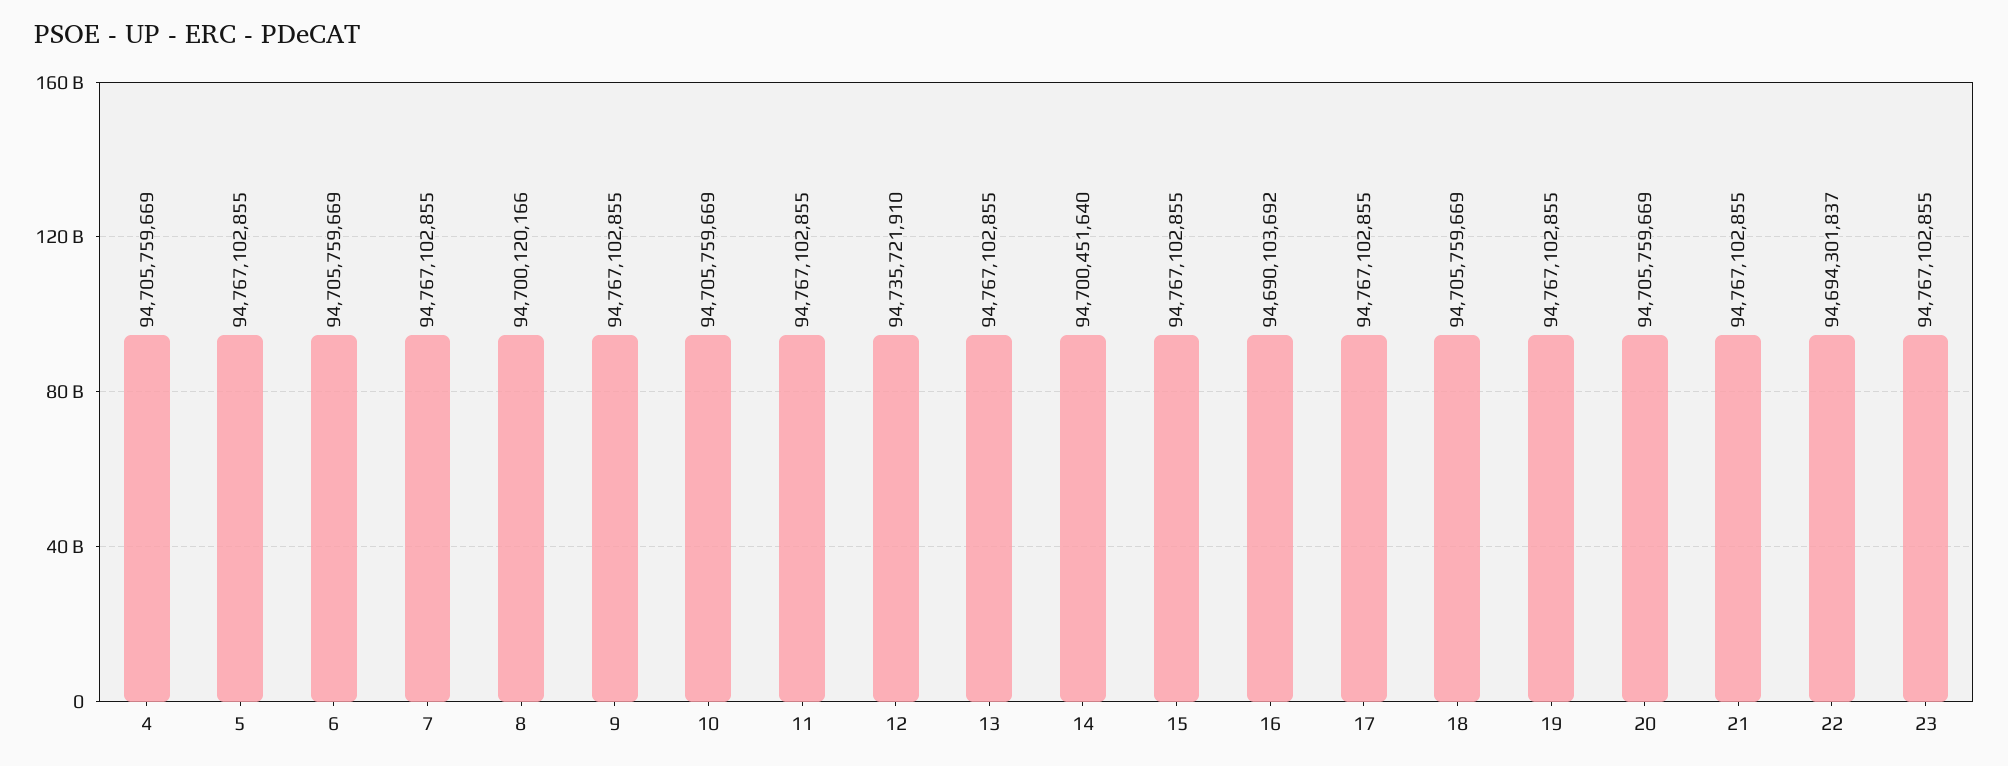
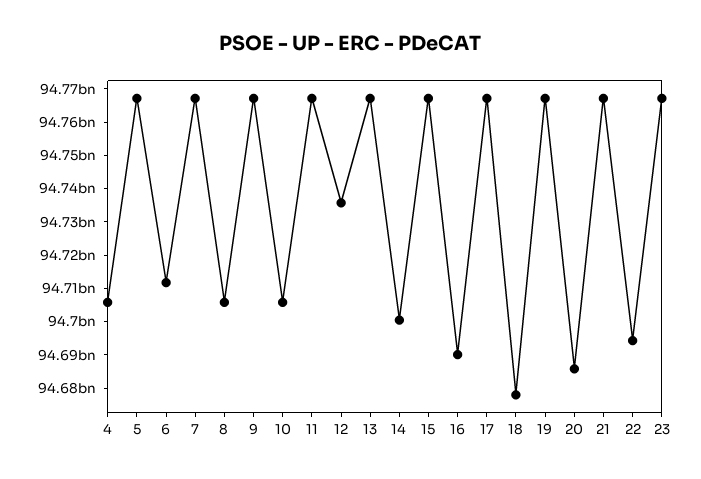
6: 94705759669 -> 94712500000
8: 94700120166 -> 94705000000
18: 94705759669 -> 94677500000
20: 94705759669 -> 94685000000

